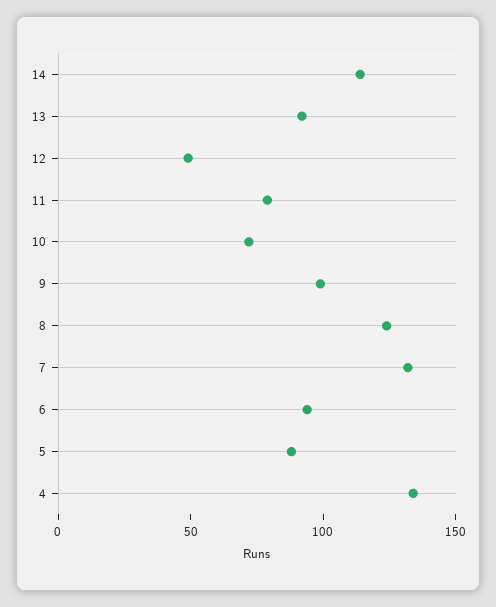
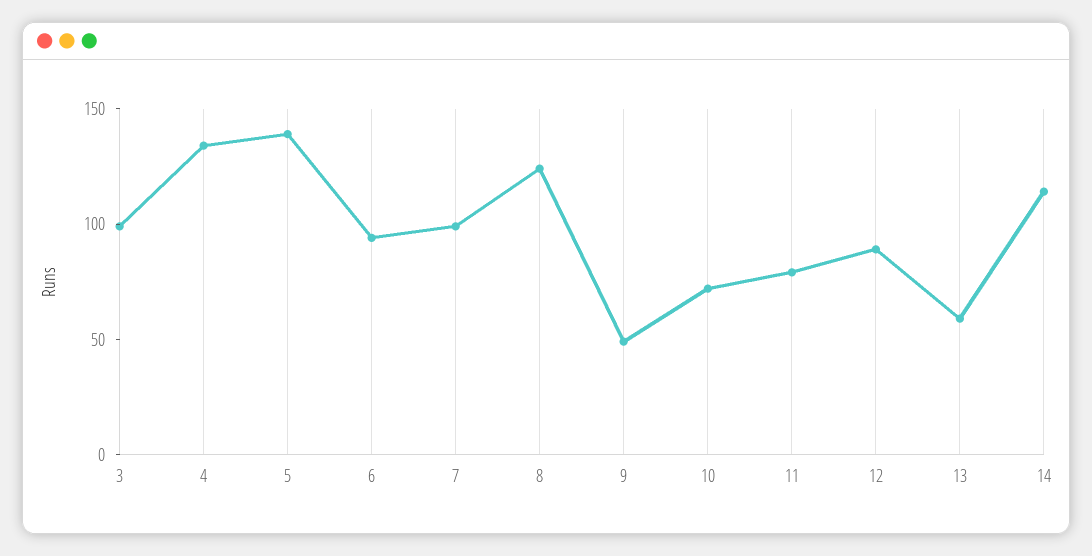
13: 90 -> 60
12: 50 -> 90
9: 100 -> 50
7: 130 -> 100
5: 90 -> 140
3: none -> 100

